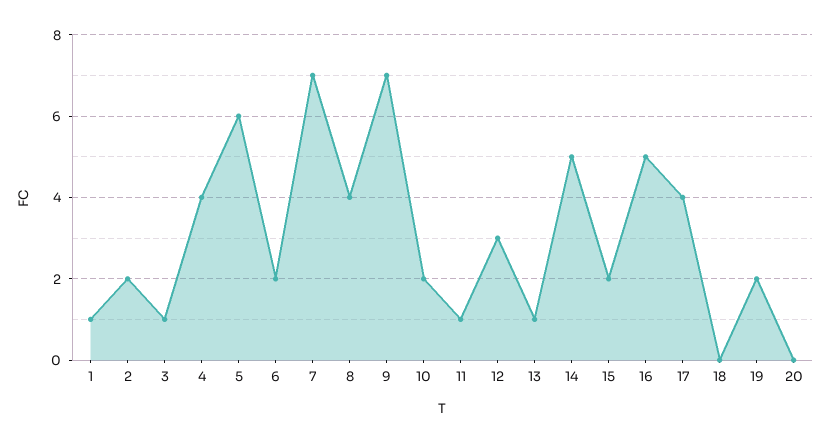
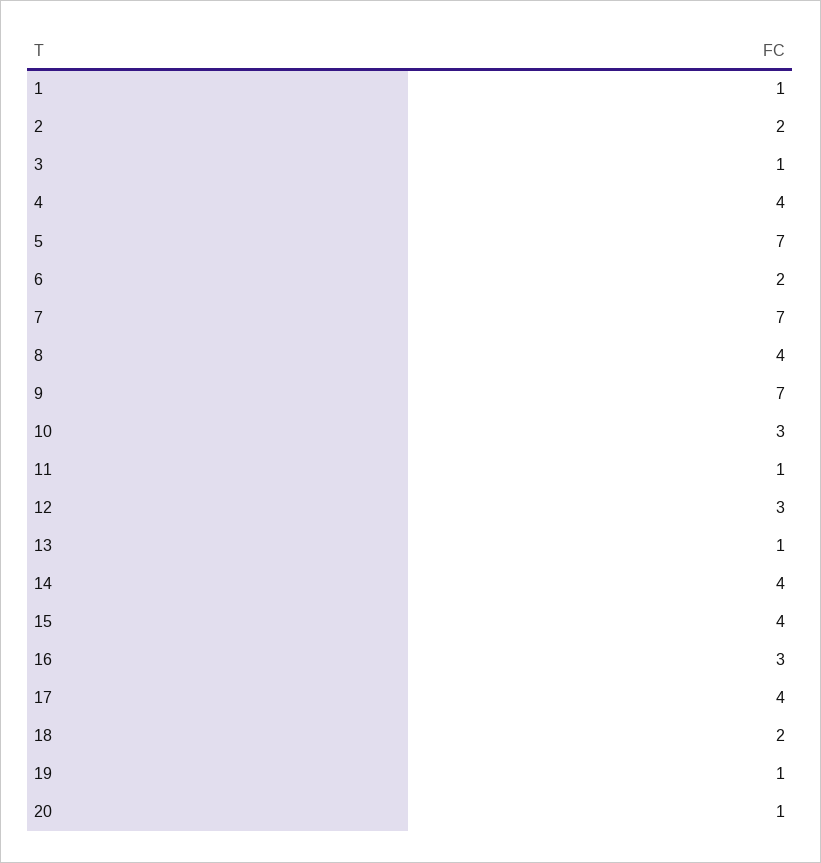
5: 6 -> 7
10: 2 -> 3
14: 5 -> 4
15: 2 -> 4
16: 5 -> 3
18: 0 -> 2
19: 2 -> 1
20: 0 -> 1

